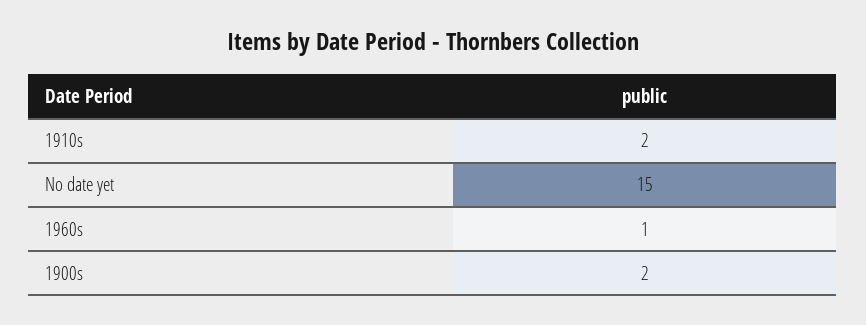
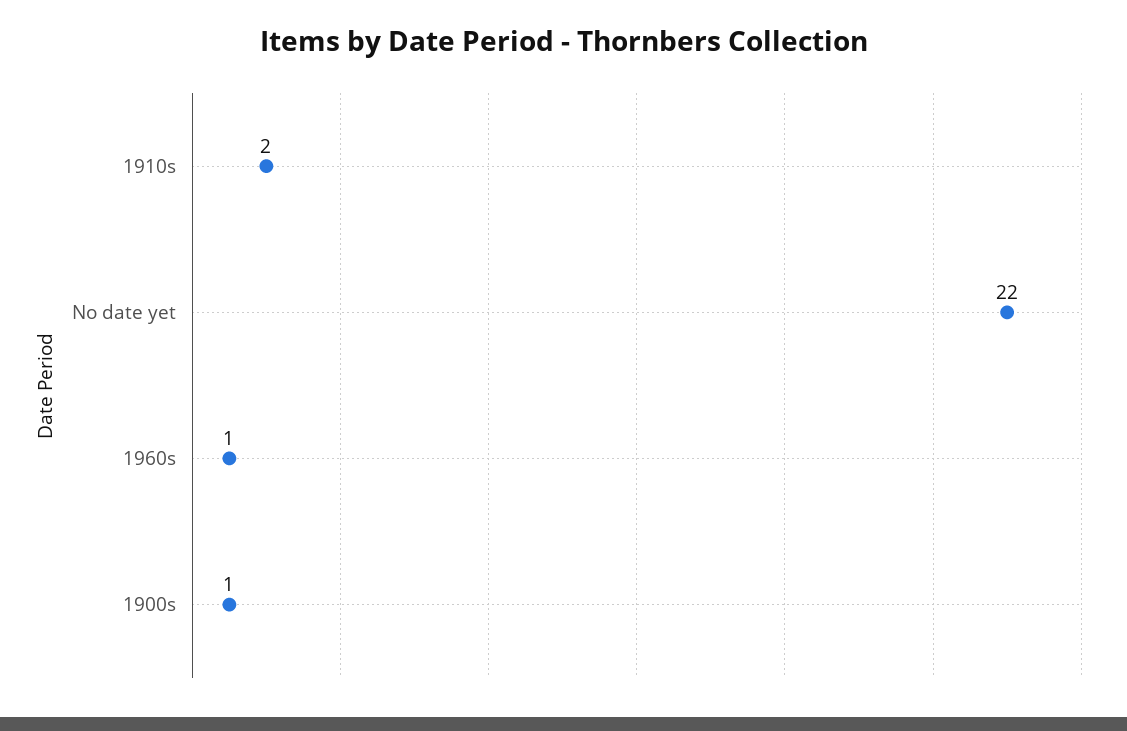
No date yet: 15 -> 22
1900s: 2 -> 1

